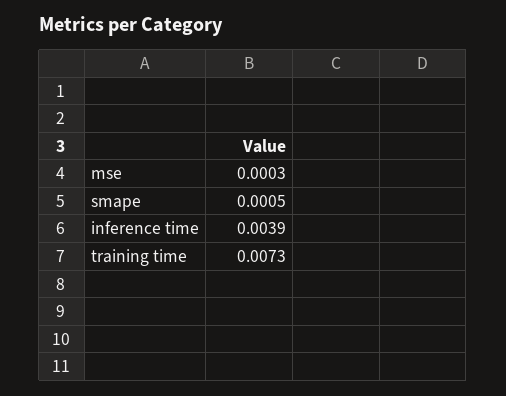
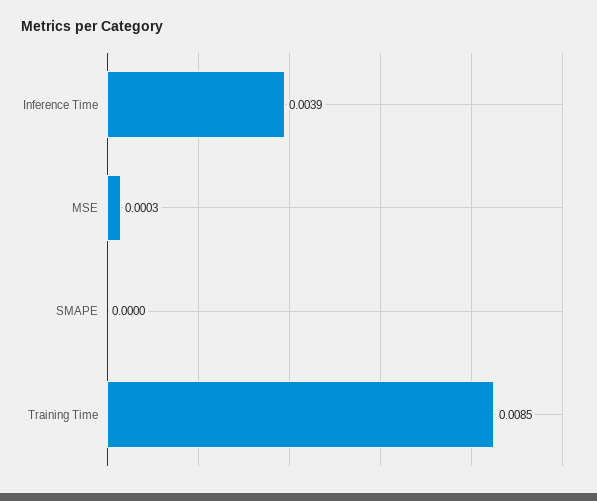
smape: 0.0005 -> 0
training time: 0.0073 -> 0.0085

